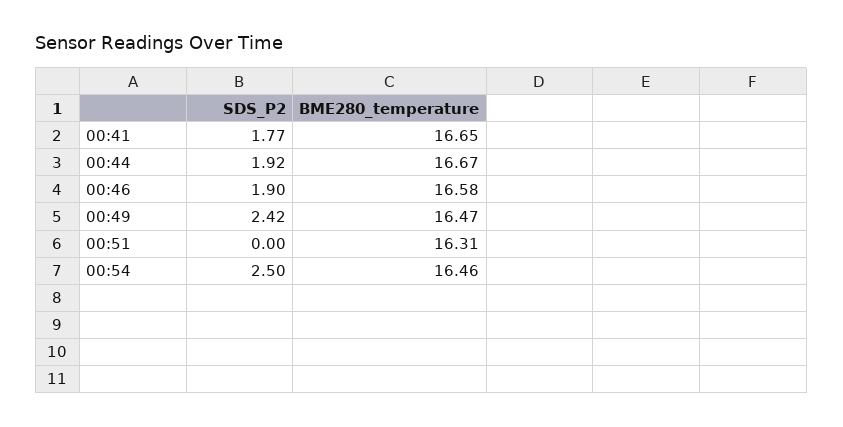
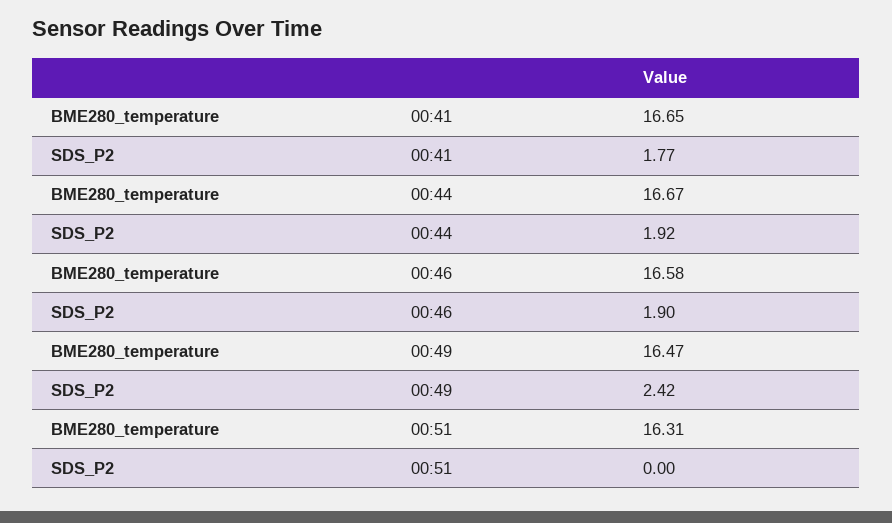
SDS_P2, 00:54: 2.5 -> none
BME280_temperature, 00:54: 16.46 -> none

